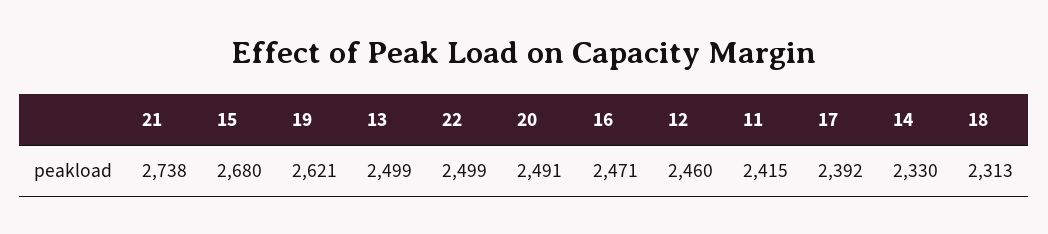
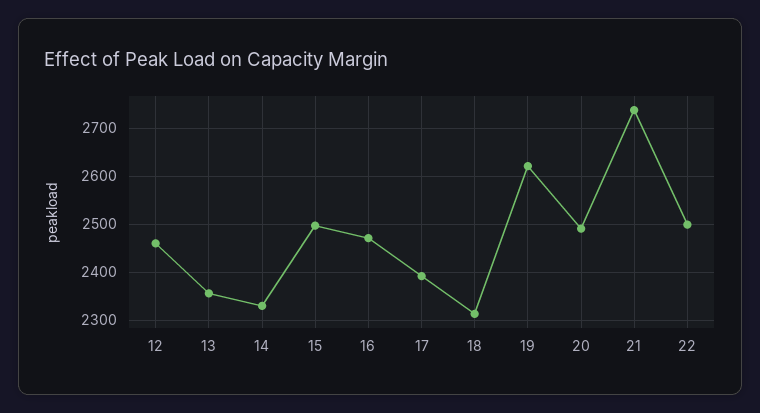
15: 2680 -> 2500
13: 2499 -> 2360
11: 2415 -> none

